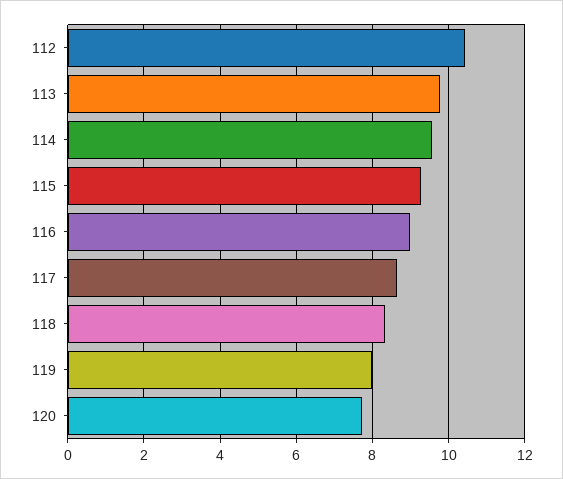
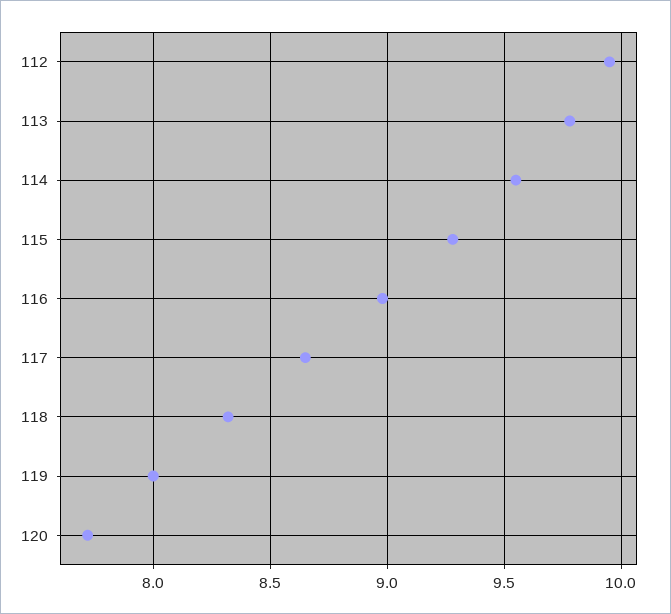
112: 10.4 -> 9.95

